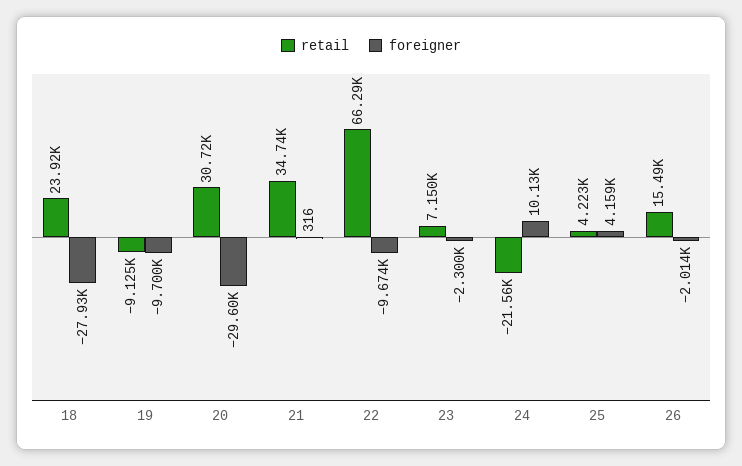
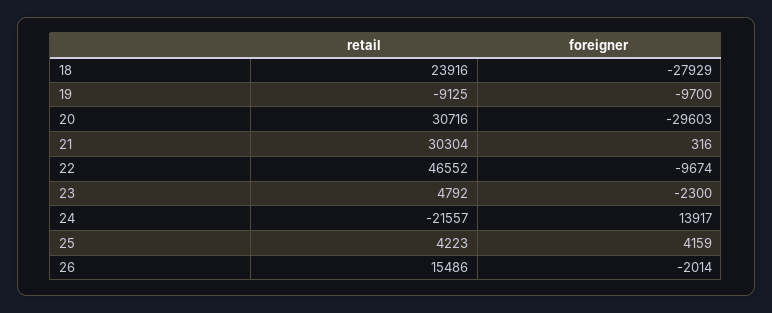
retail, 21: 34740 -> 30304
retail, 22: 66290 -> 46552
retail, 23: 7150 -> 4792
foreigner, 24: 10130 -> 13917

